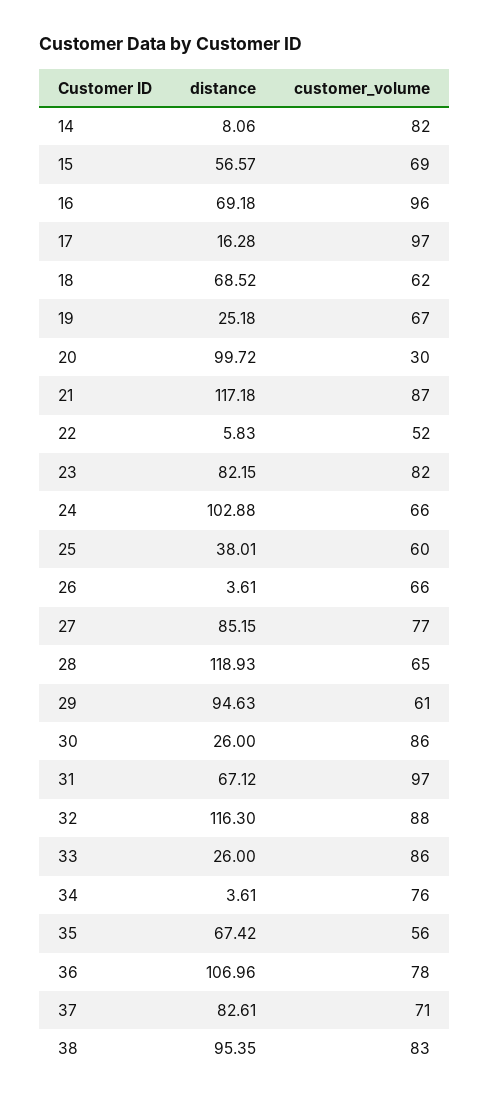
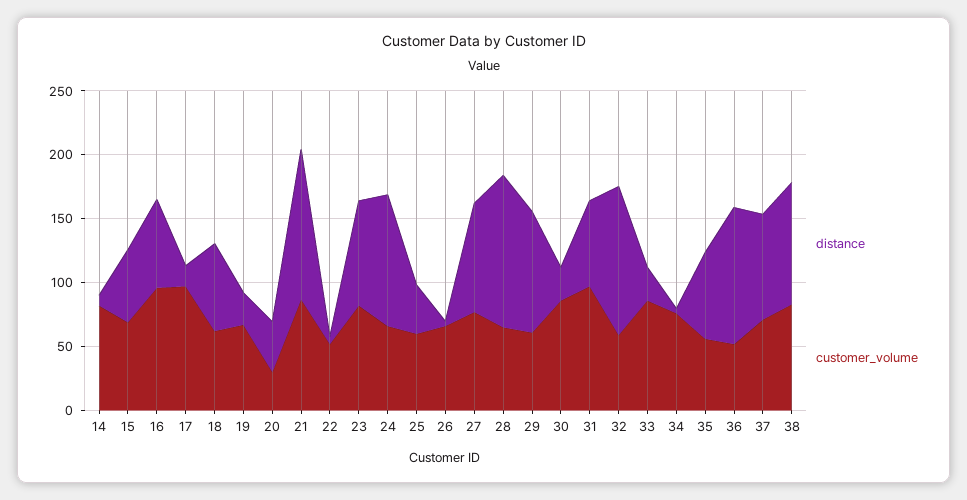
distance, 20: 99.72 -> 40
customer_volume, 32: 88 -> 60
customer_volume, 36: 78 -> 50

